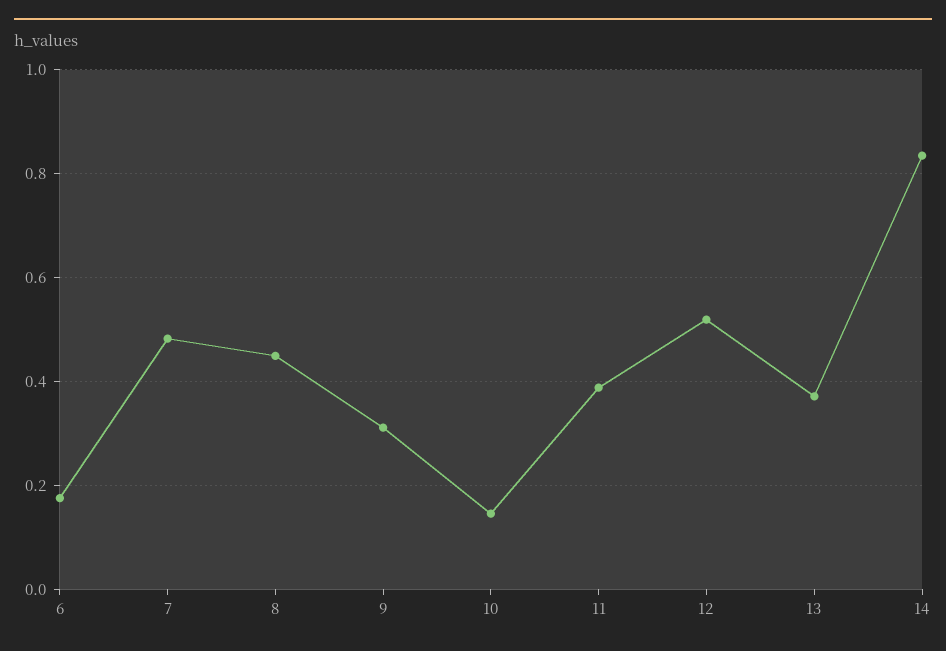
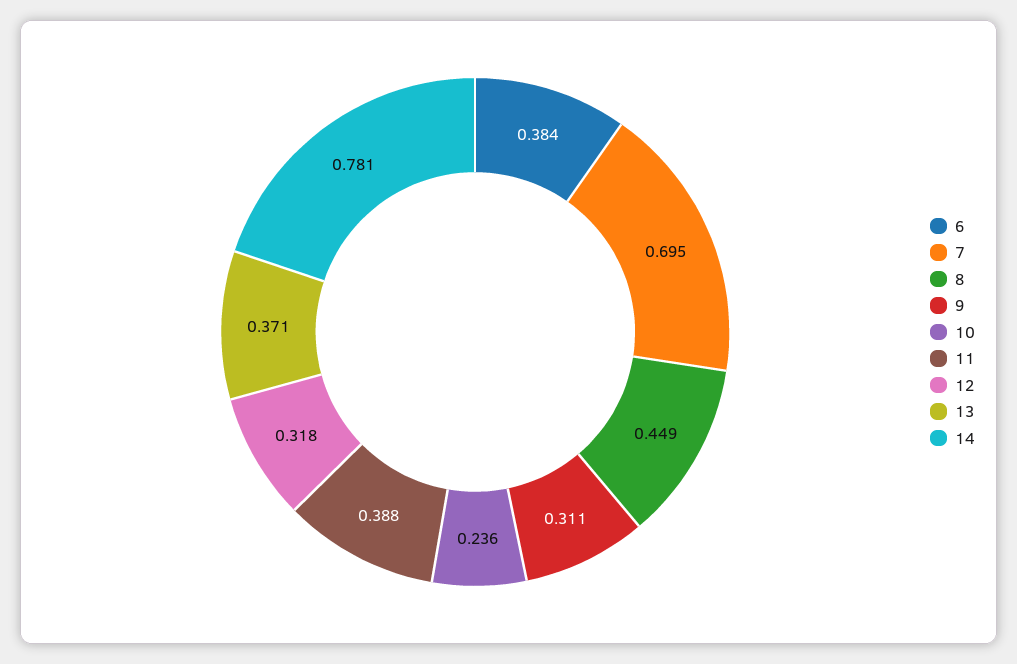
6: 0.18 -> 0.384
7: 0.48 -> 0.695
10: 0.14 -> 0.236
12: 0.52 -> 0.318
14: 0.84 -> 0.781

